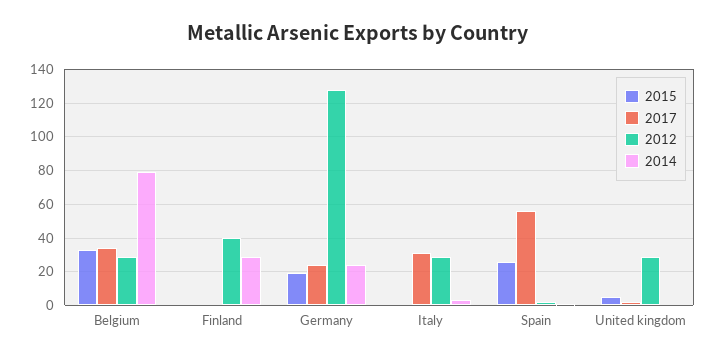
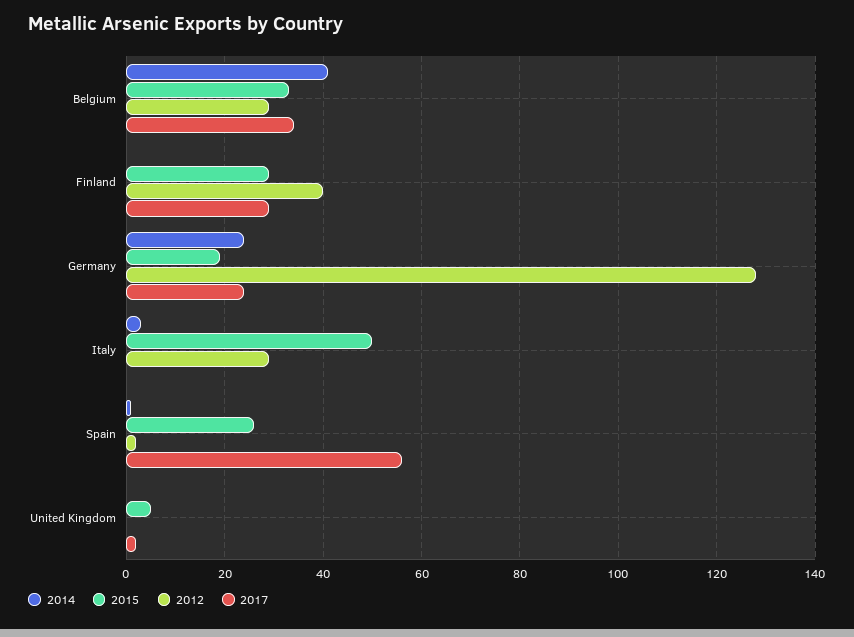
2014, Belgium: 80 -> 40
2015, Finland: 0 -> 30
2017, Finland: 0 -> 30
2014, Finland: 30 -> 0
2015, Italy: 0 -> 50
2017, Italy: 30 -> 0
2012, United kingdom: 30 -> 0

